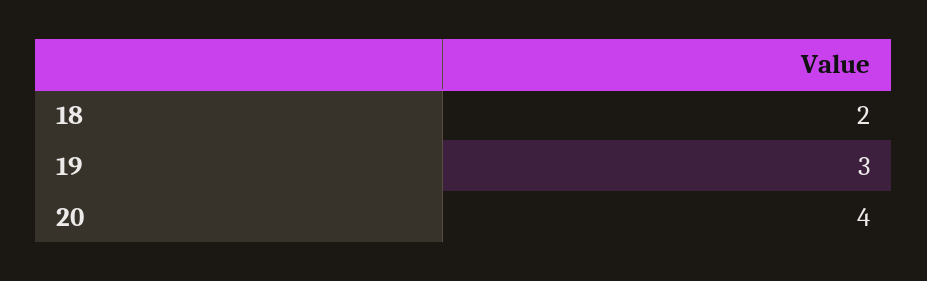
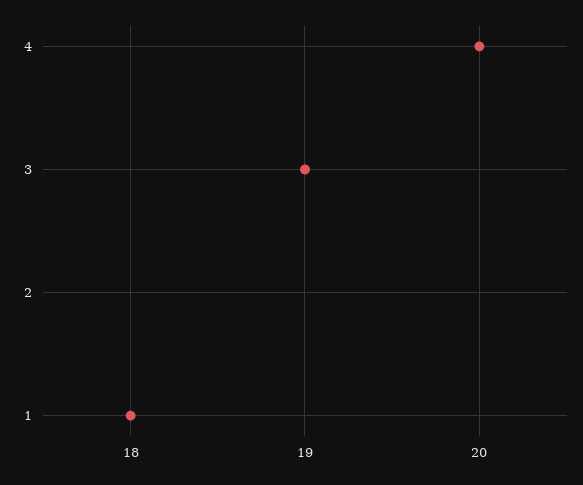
18: 2 -> 1

